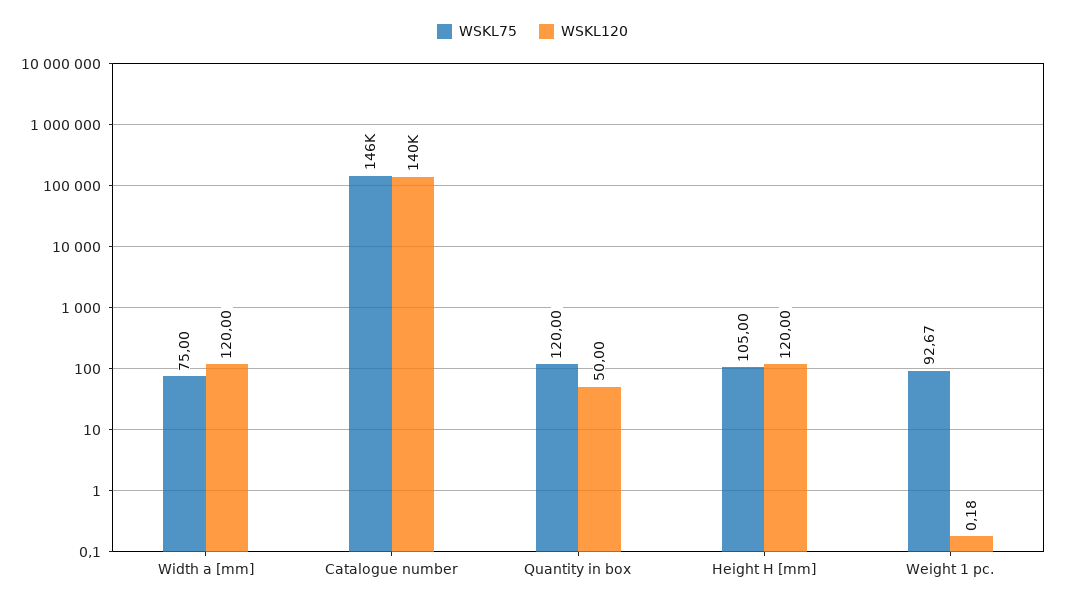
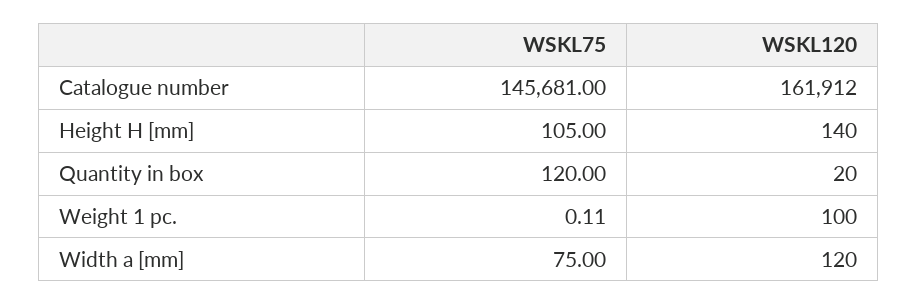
WSKL120, Catalogue number: 140000 -> 161912
WSKL120, Quantity in box: 50 -> 20
WSKL120, Height H [mm]: 120 -> 140
WSKL75, Weight 1 pc.: 92.67 -> 0.11
WSKL120, Weight 1 pc.: 0.18 -> 100

